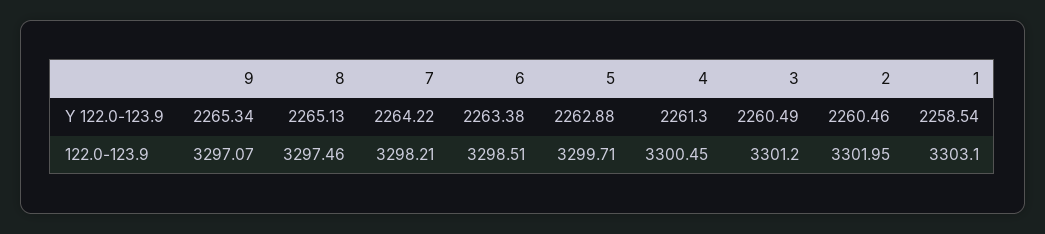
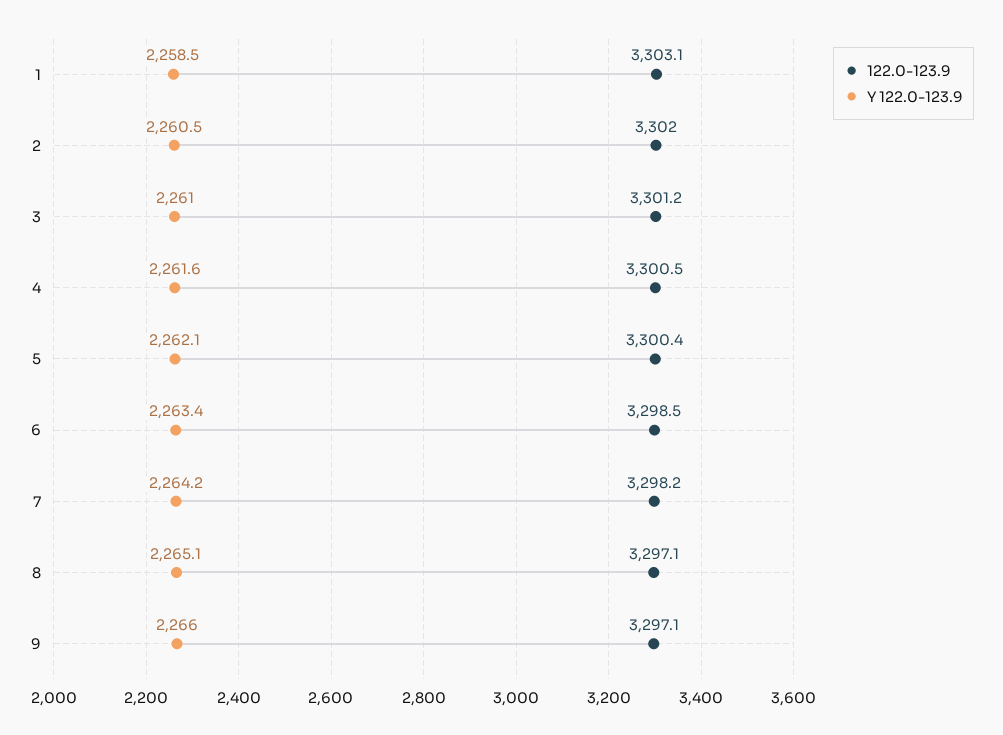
Y 122.0-123.9, 9: 2265.34 -> 2266
Y 122.0-123.9, 5: 2262.88 -> 2262.1
Y 122.0-123.9, 4: 2261.3 -> 2261.6
Y 122.0-123.9, 3: 2260.49 -> 2261
122.0-123.9, 8: 3297.46 -> 3297.1
122.0-123.9, 5: 3299.71 -> 3300.4

